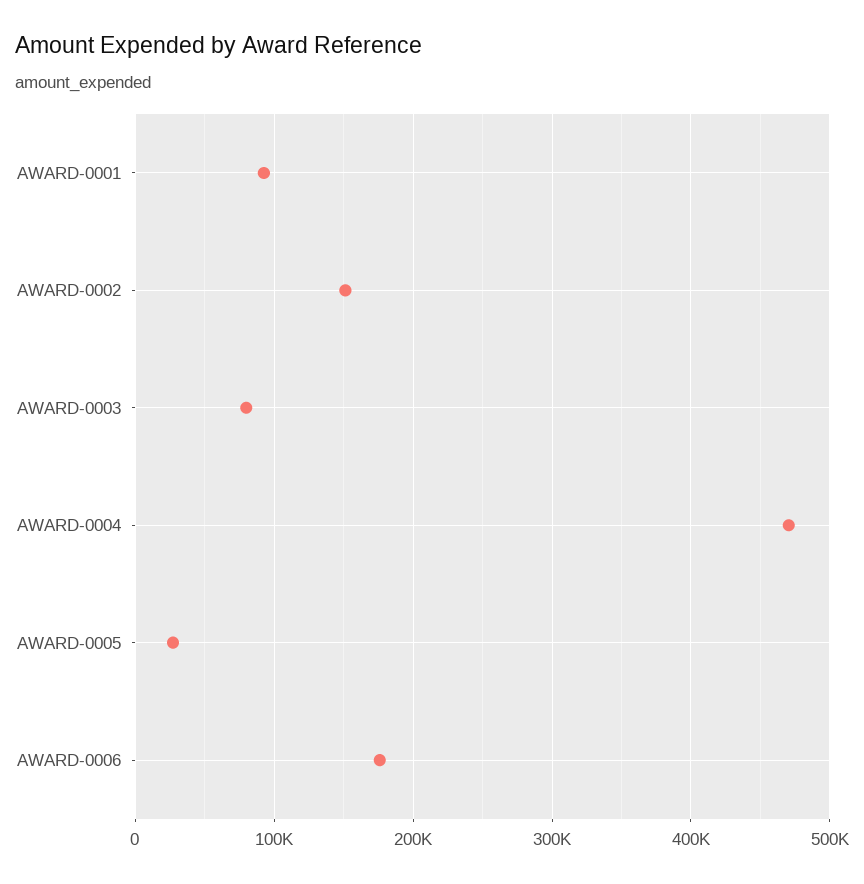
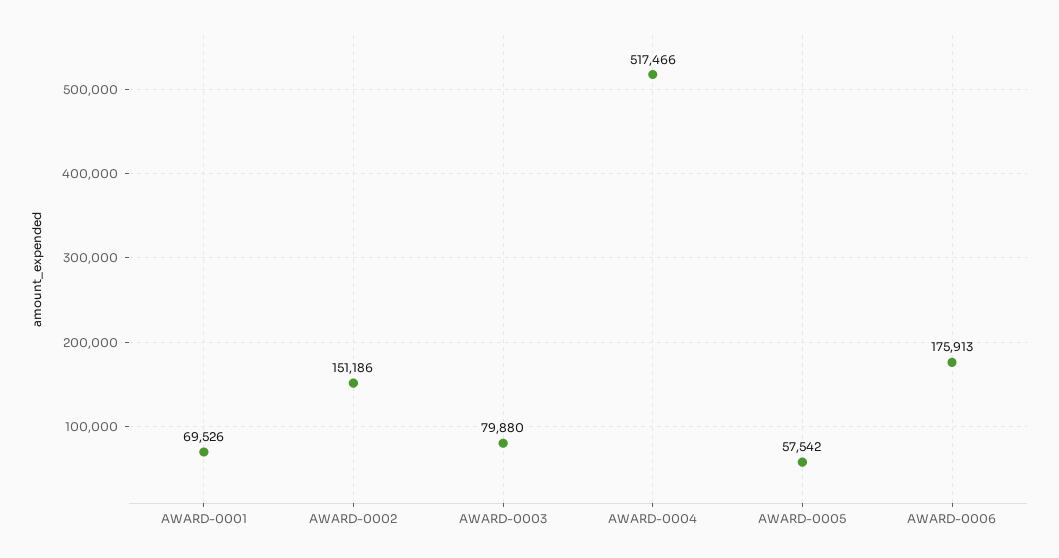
AWARD-0001: 90000 -> 69526
AWARD-0004: 470000 -> 517466
AWARD-0005: 30000 -> 57542

